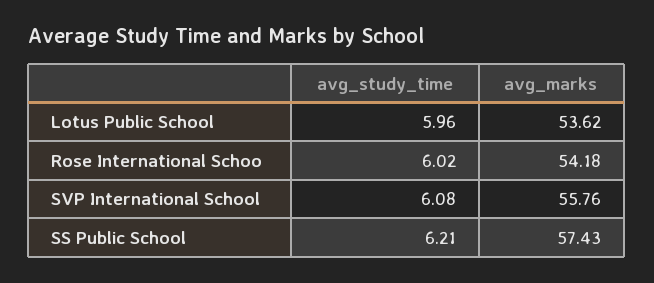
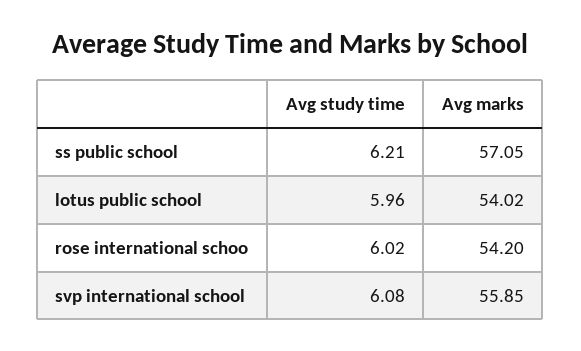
avg_marks, Lotus Public School: 53.62 -> 54.02
avg_marks, Rose International Schoo: 54.18 -> 54.2
avg_marks, SVP International School: 55.76 -> 55.85
avg_marks, SS Public School: 57.43 -> 57.05

